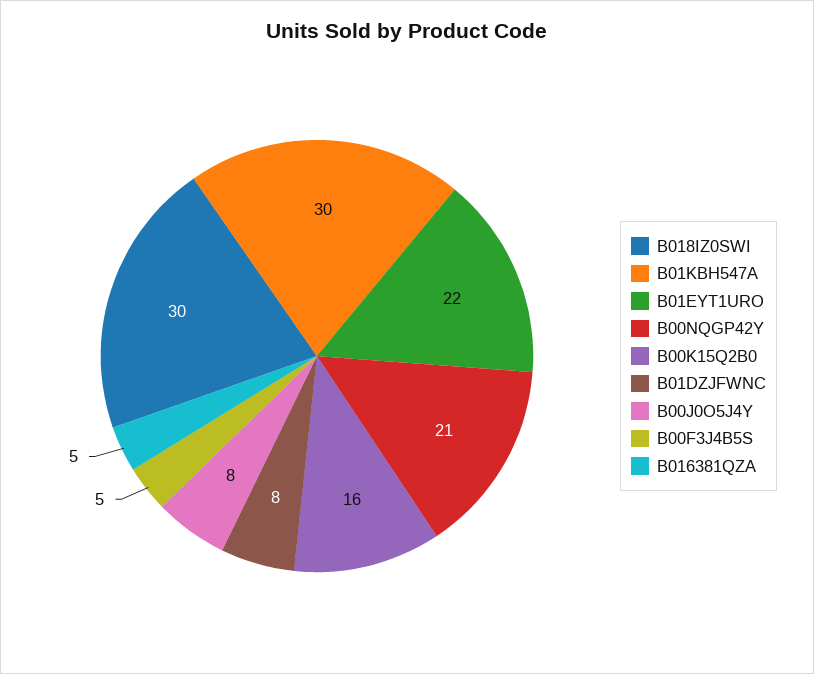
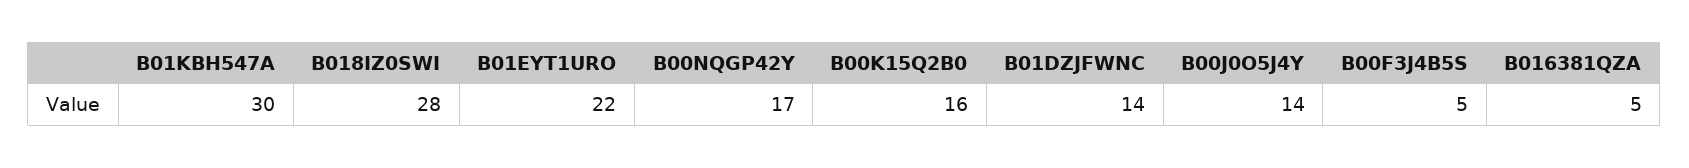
B018IZ0SWI: 30 -> 28
B00NQGP42Y: 21 -> 17
B01DZJFWNC: 8 -> 14
B00J0O5J4Y: 8 -> 14

